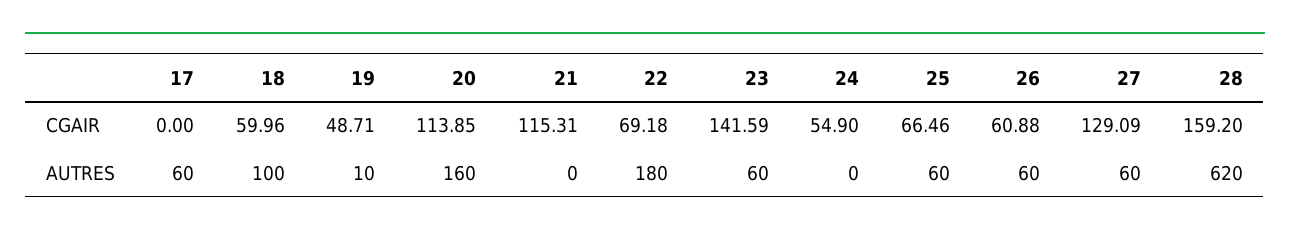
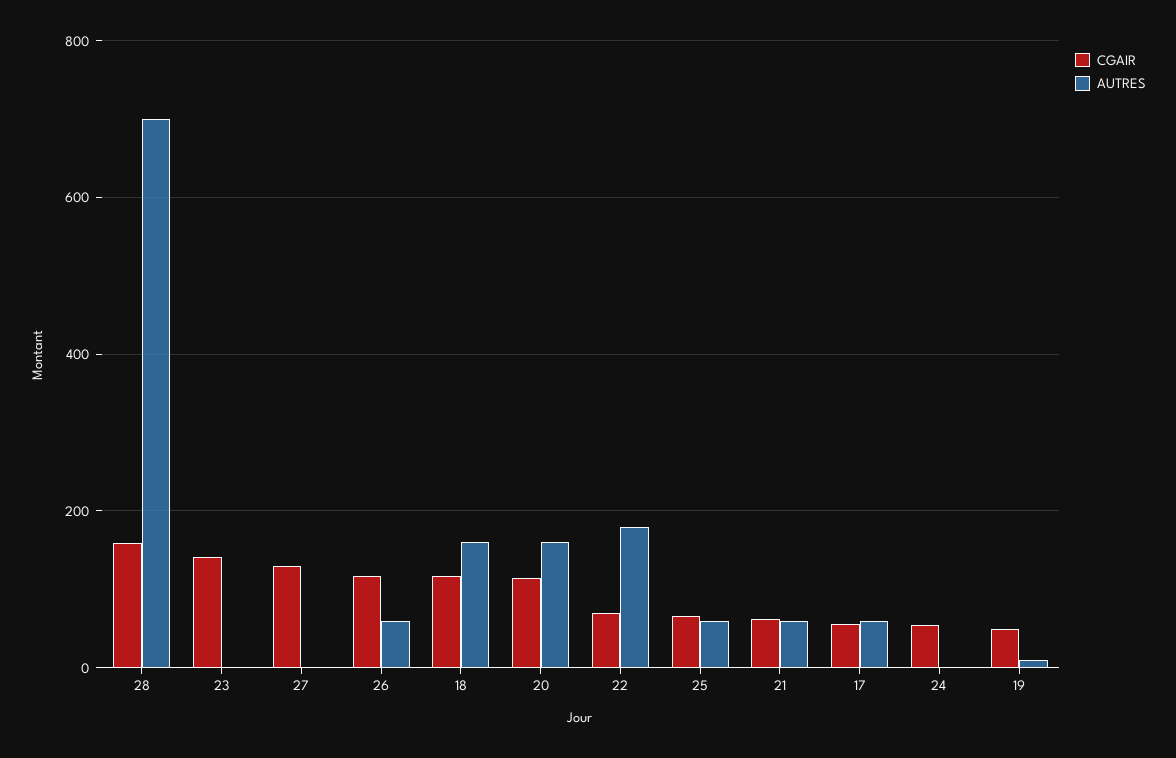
CGAIR, 17: 0 -> 60
CGAIR, 18: 59.96 -> 120
CGAIR, 21: 115.31 -> 60
CGAIR, 26: 60.88 -> 120
AUTRES, 18: 100 -> 160
AUTRES, 21: 0 -> 60
AUTRES, 23: 60 -> 0
AUTRES, 27: 60 -> 0
AUTRES, 28: 620 -> 700

